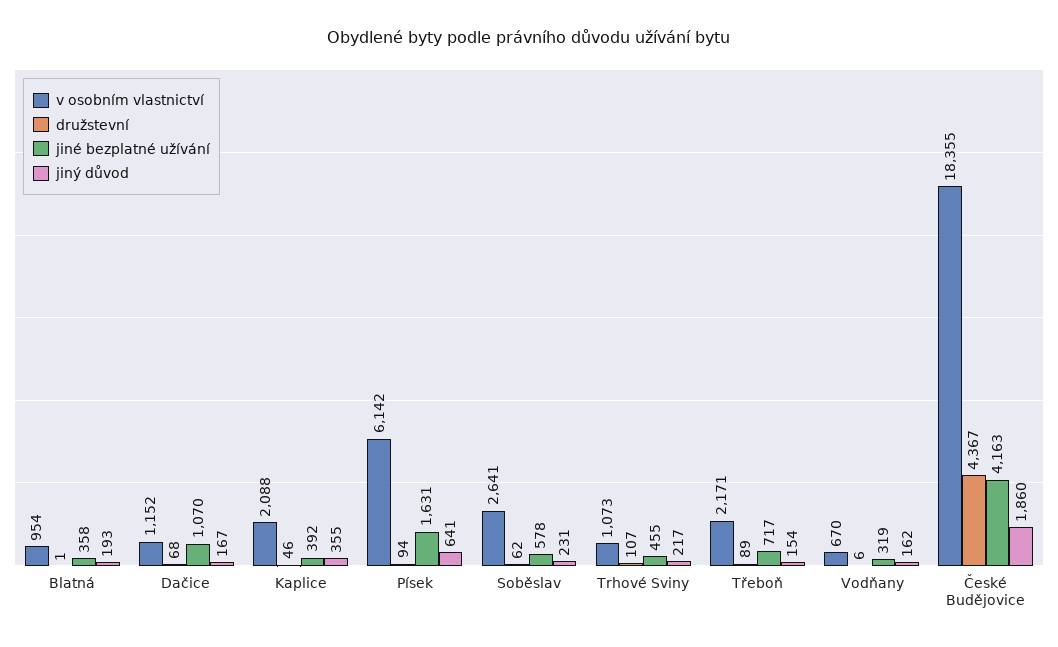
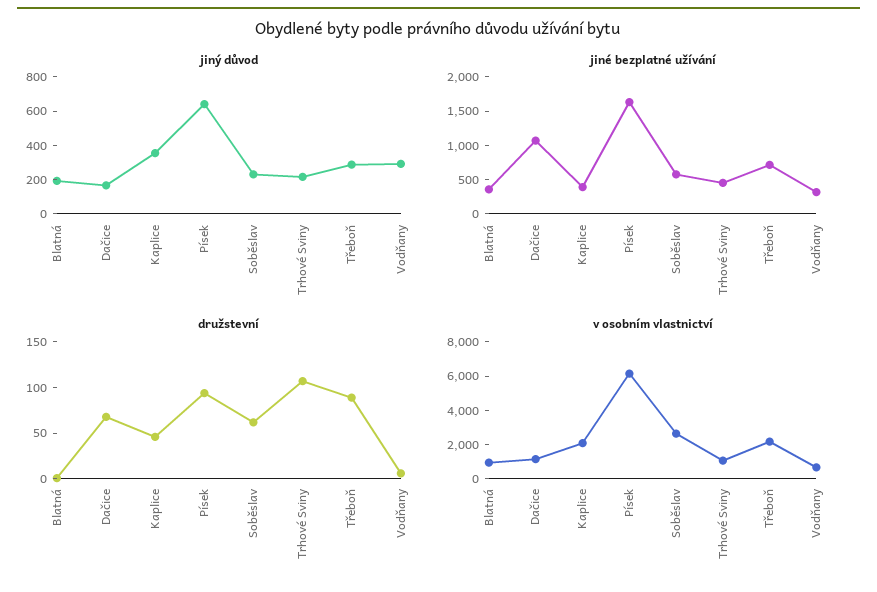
jiný důvod, Třeboň: 154 -> 300
jiný důvod, Vodňany: 162 -> 300
v osobním vlastnictví, České Budějovice: 18355 -> none
družstevní, České Budějovice: 4367 -> none
jiné bezplatné užívání, České Budějovice: 4163 -> none
jiný důvod, České Budějovice: 1860 -> none

